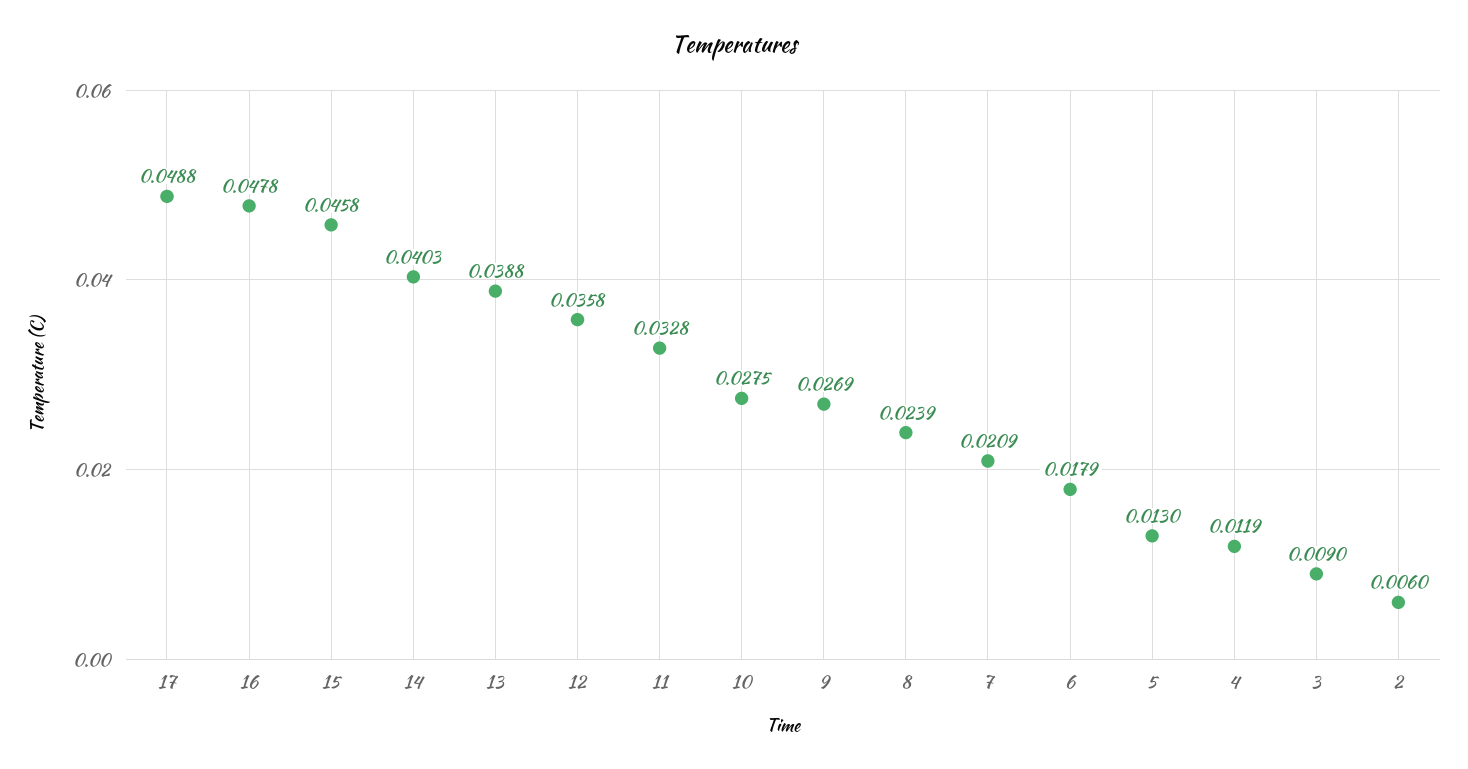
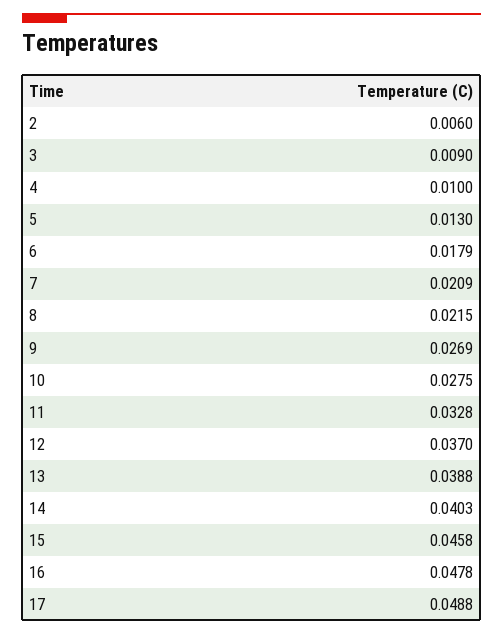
12: 0.0358 -> 0.037
8: 0.0239 -> 0.0215
4: 0.0119 -> 0.01

